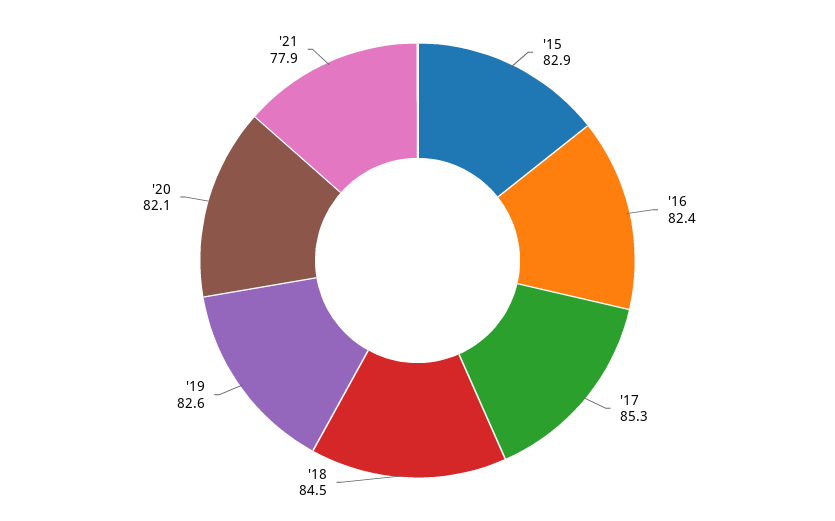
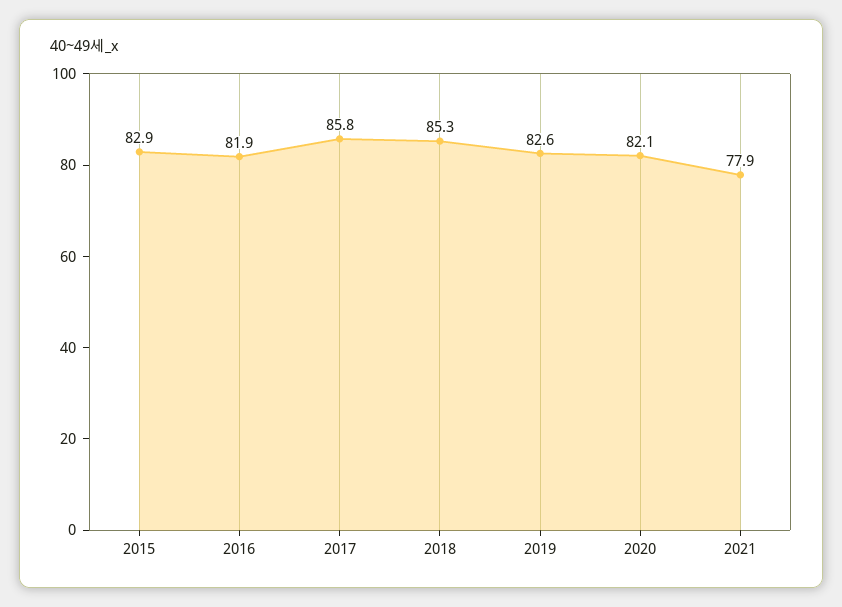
'16: 82.4 -> 81.9
'17: 85.3 -> 85.8
'18: 84.5 -> 85.3

